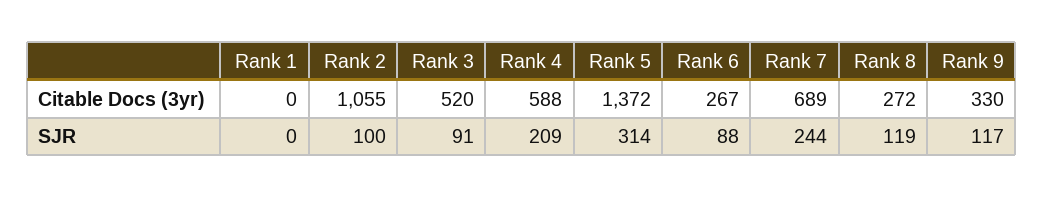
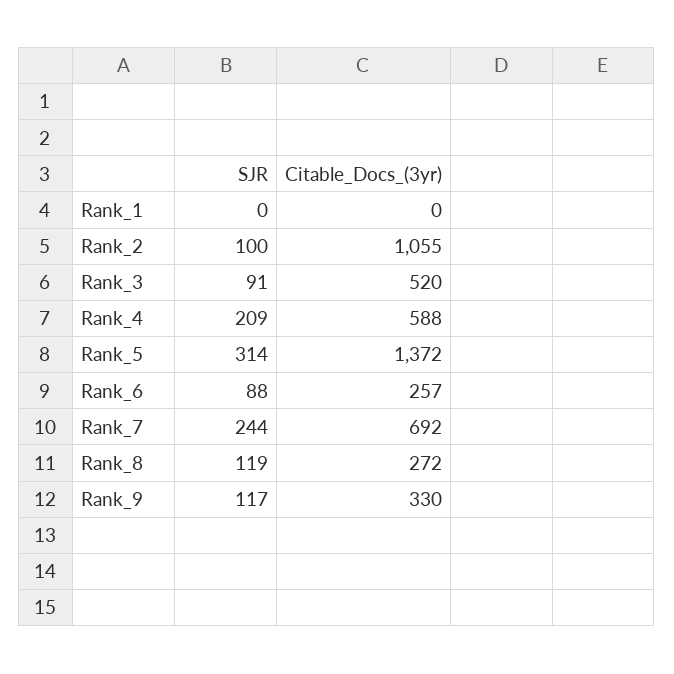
Rank 6, Citable Docs (3yr): 267 -> 257
Rank 7, Citable Docs (3yr): 689 -> 692

